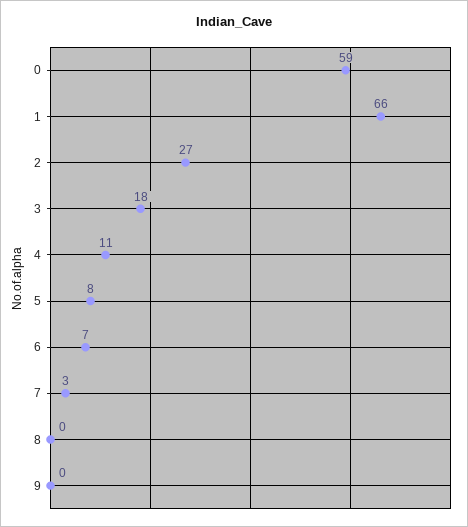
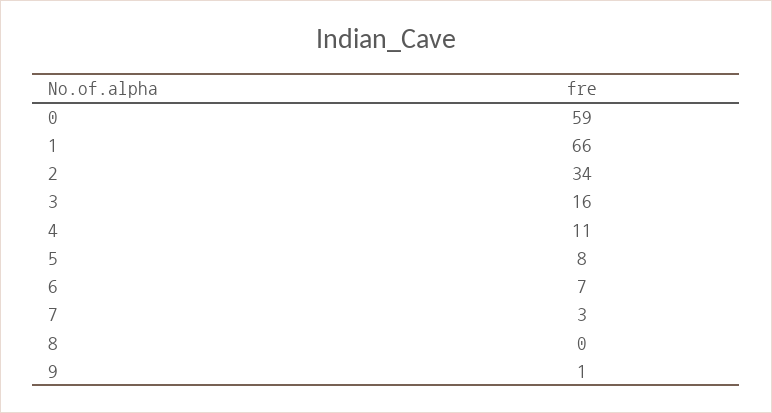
2: 27 -> 34
3: 18 -> 16
9: 0 -> 1

